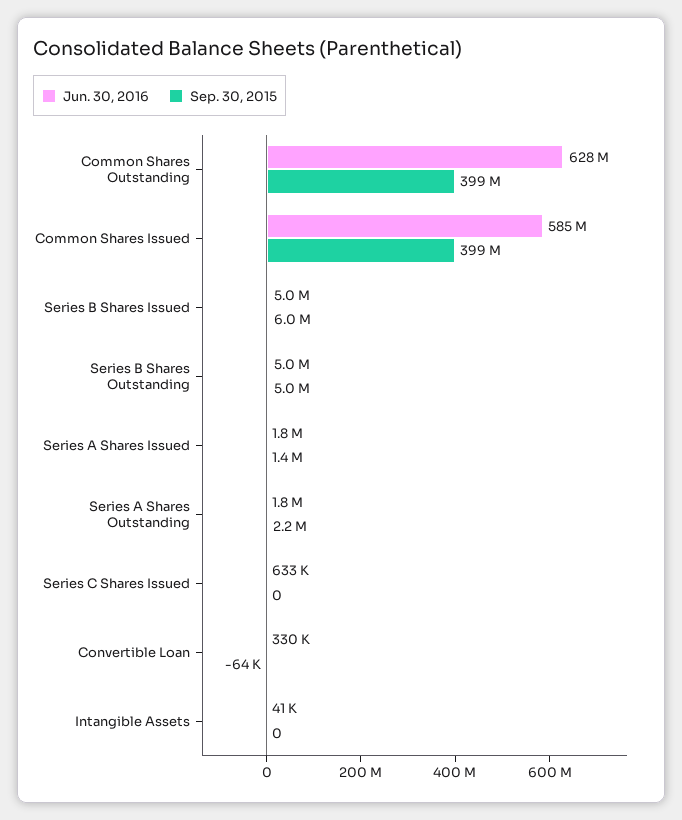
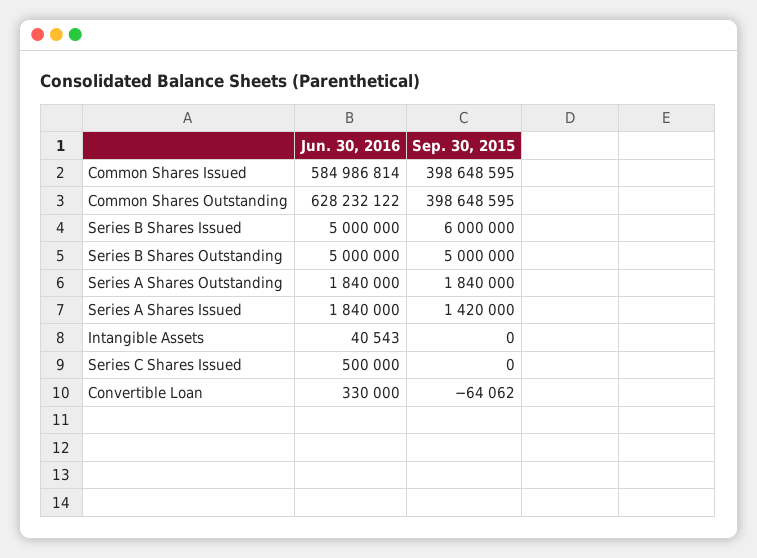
Sep. 30, 2015, Series A Shares Outstanding: 2200000 -> 1840000
Jun. 30, 2016, Series C Shares Issued: 633000 -> 500000

